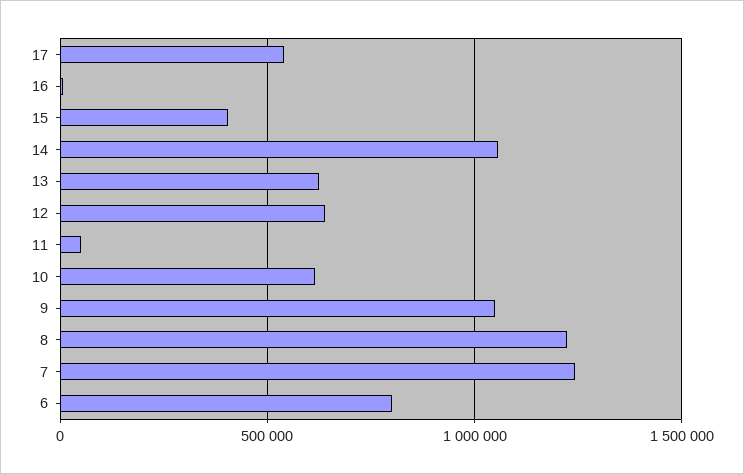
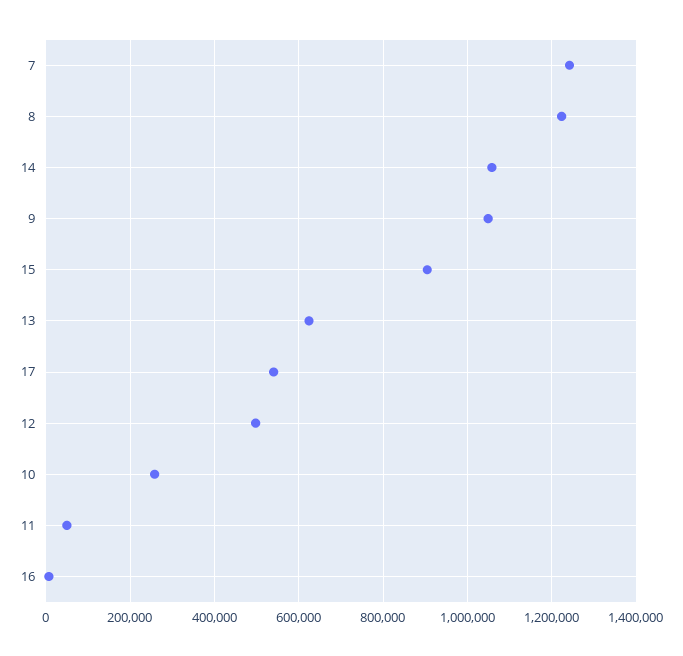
15: 400000 -> 900000
12: 650000 -> 500000
10: 600000 -> 260000
6: 800000 -> none

